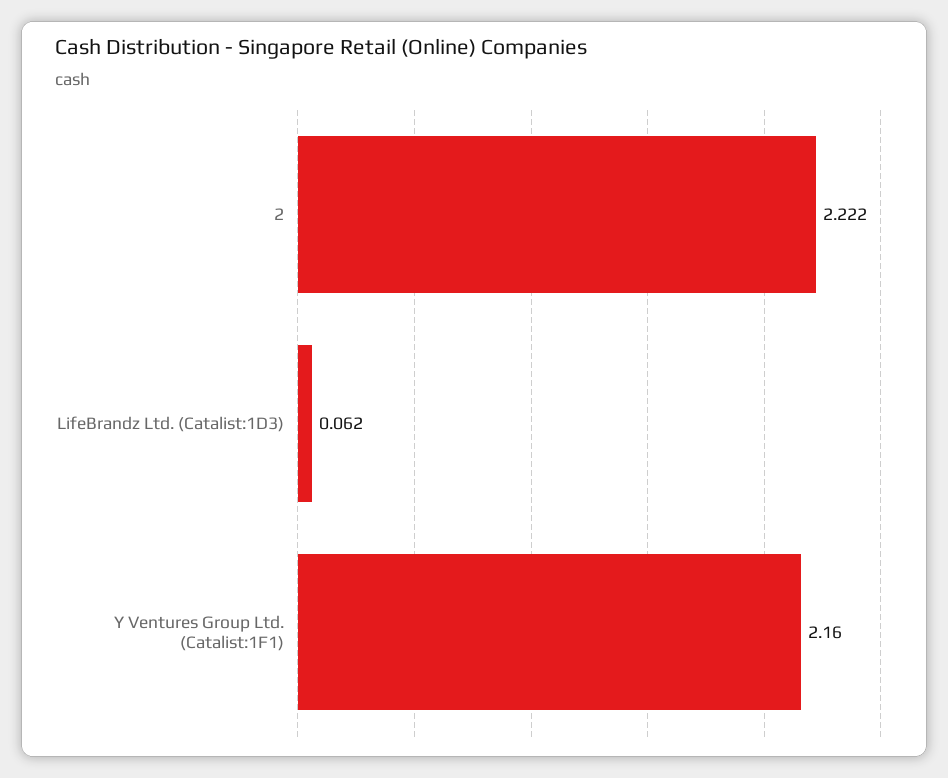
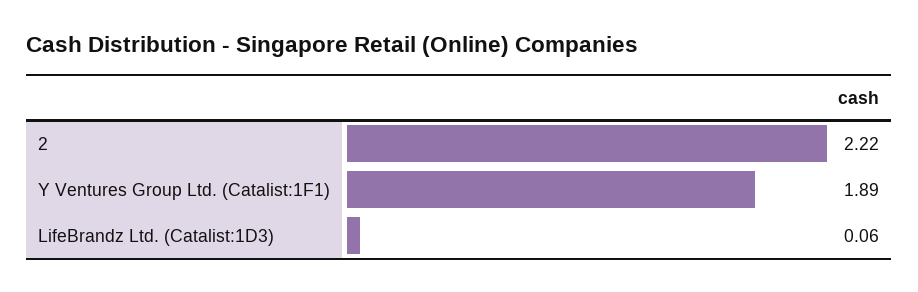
Y Ventures Group Ltd. (Catalist:1F1): 2.16 -> 1.89

